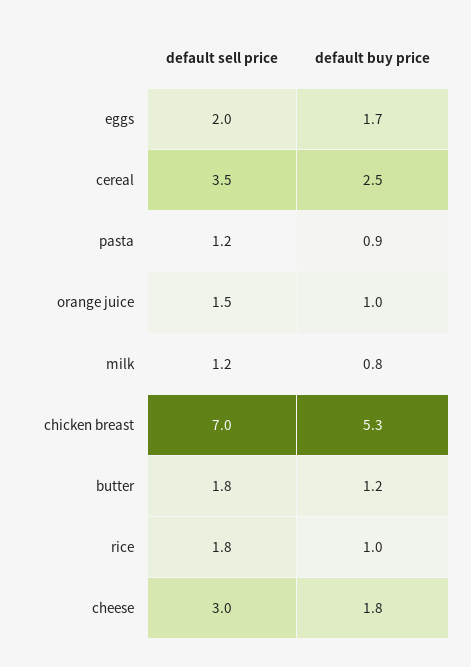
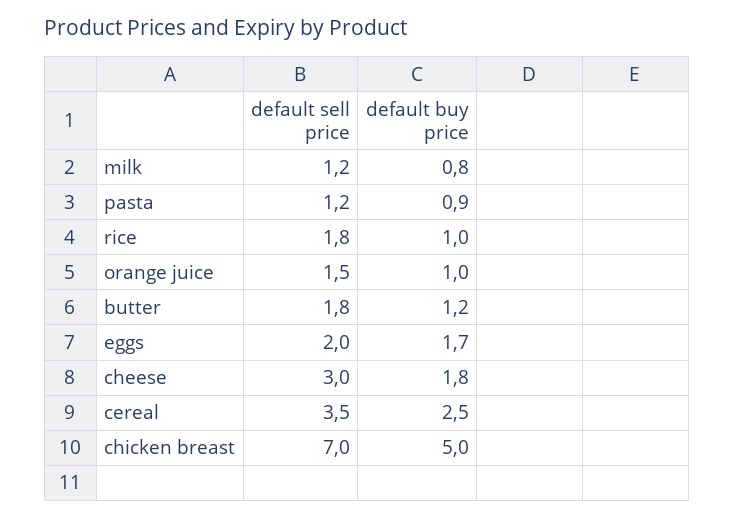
default buy price, chicken breast: 5.3 -> 5

